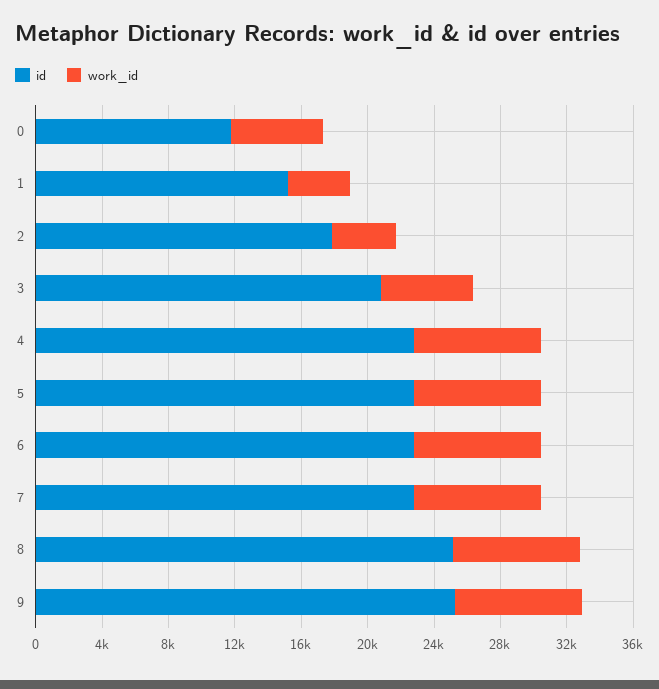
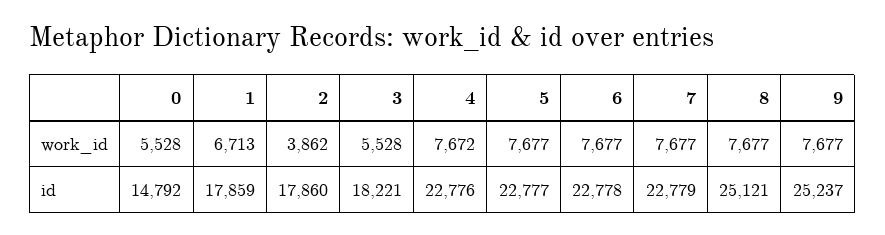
id, 0: 12000 -> 14792
id, 1: 15000 -> 17859
work_id, 1: 4000 -> 6713
id, 3: 21000 -> 18221

